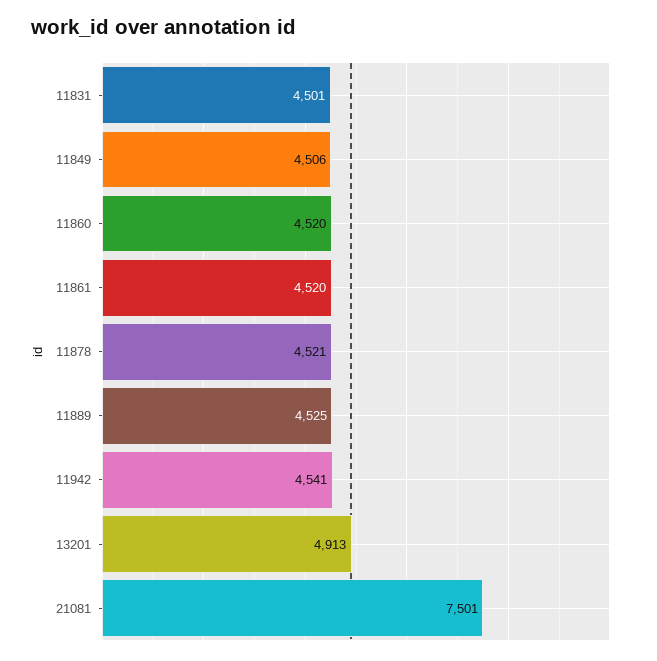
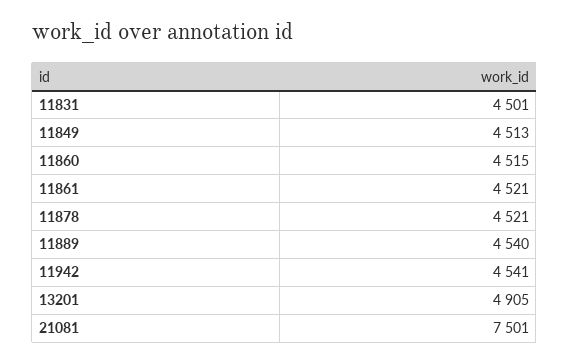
11849: 4506 -> 4513
11860: 4520 -> 4515
11861: 4520 -> 4521
11889: 4525 -> 4540
13201: 4913 -> 4905

